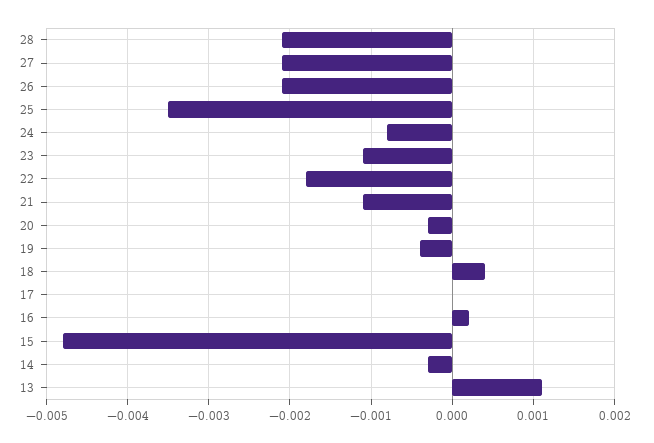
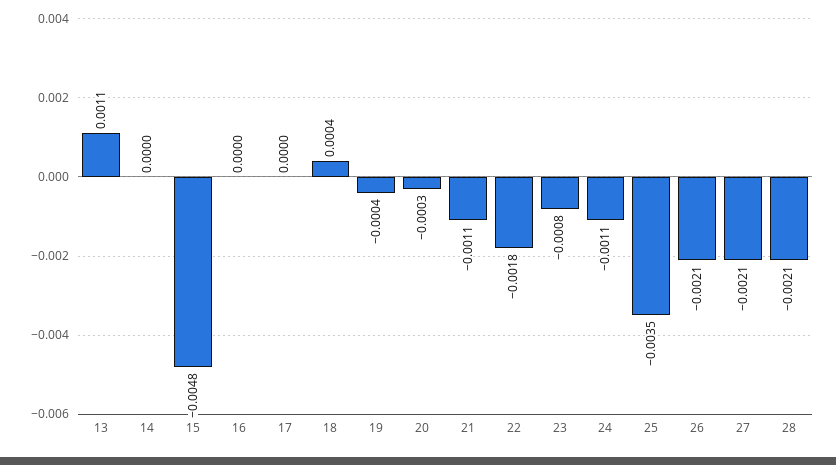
24: -0.0008 -> -0.0011
23: -0.0011 -> -0.0008
16: 0.0002 -> 0
14: -0.0003 -> 0

